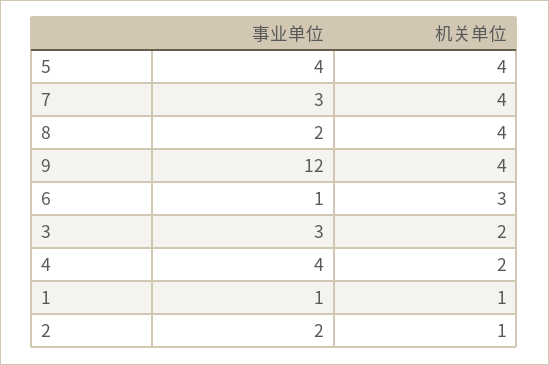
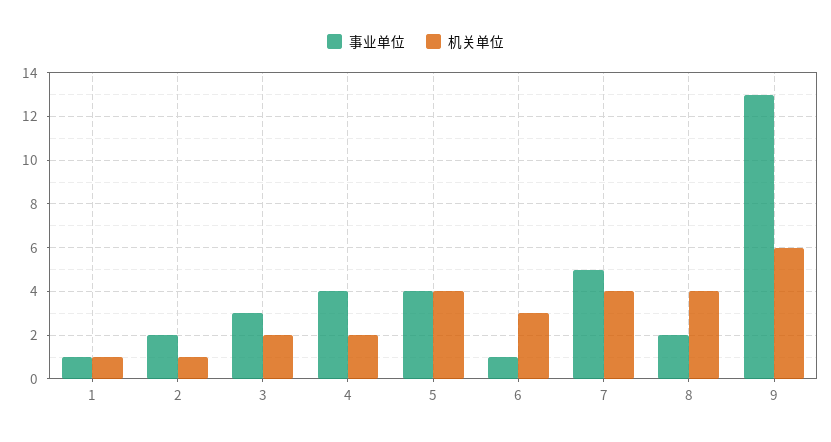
事业单位, 7: 3 -> 5
事业单位, 9: 12 -> 13
机关单位, 9: 4 -> 6

